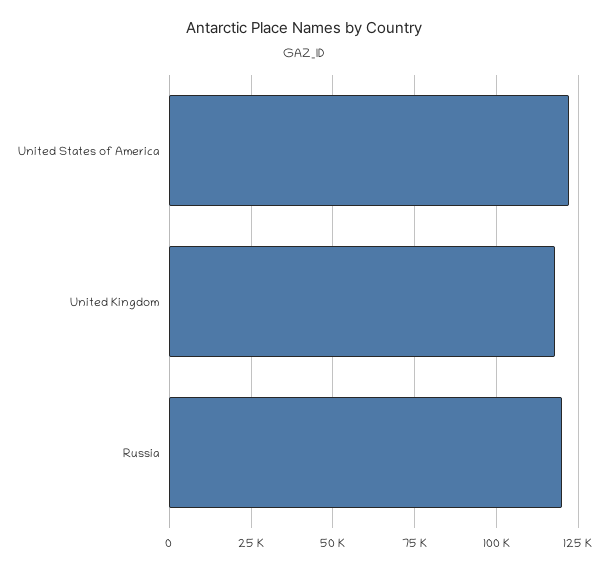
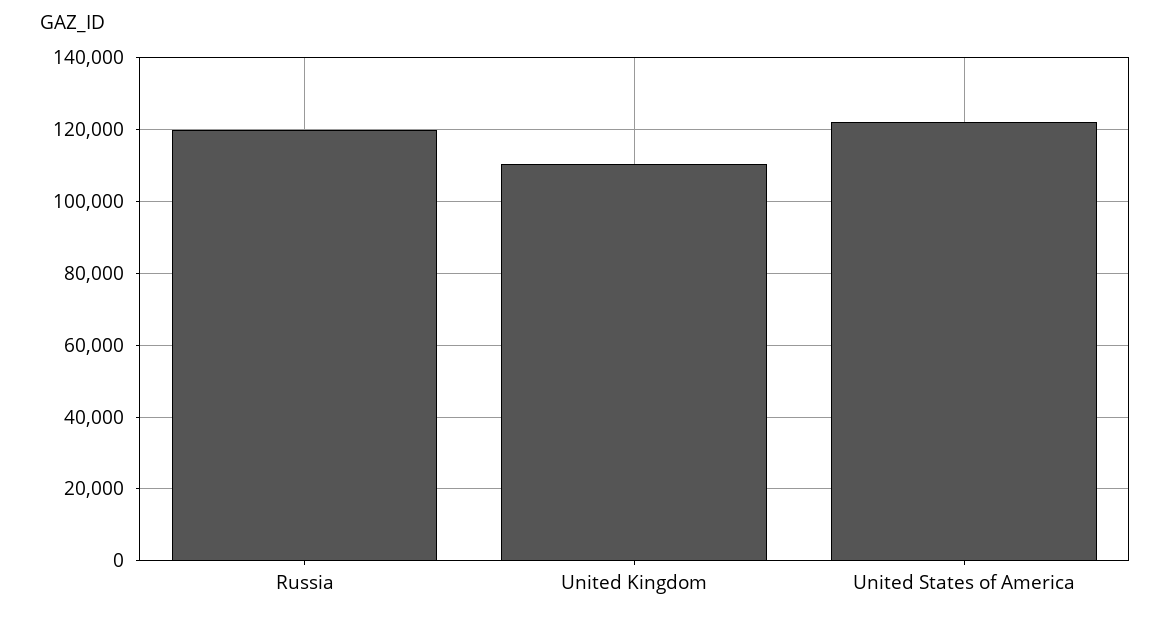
United Kingdom: 117500 -> 110000

